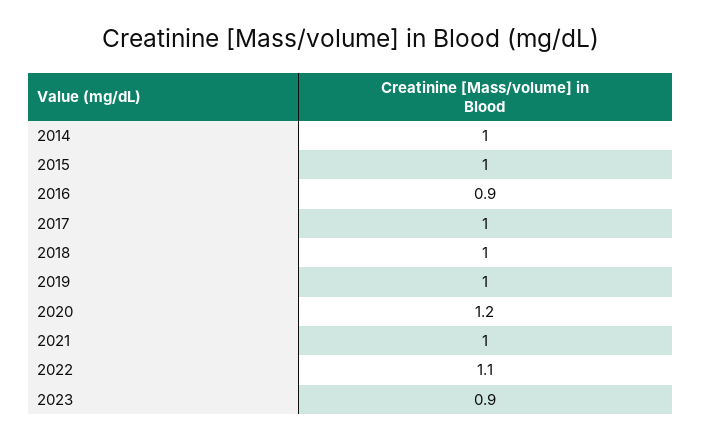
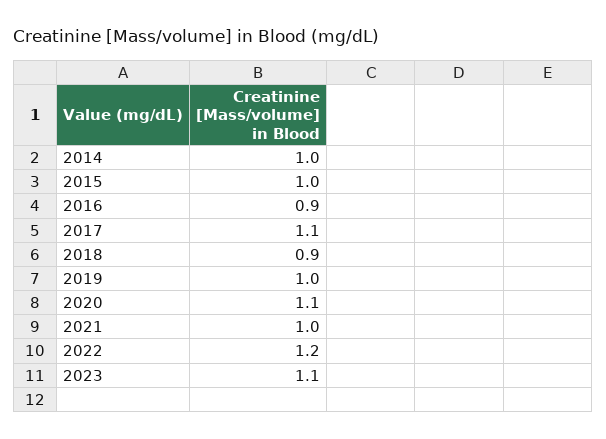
2017: 1 -> 1.1
2018: 1 -> 0.9
2020: 1.2 -> 1.1
2022: 1.1 -> 1.2
2023: 0.9 -> 1.1

